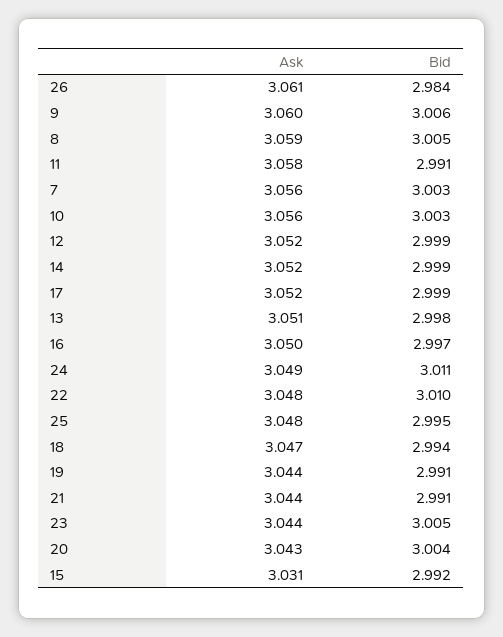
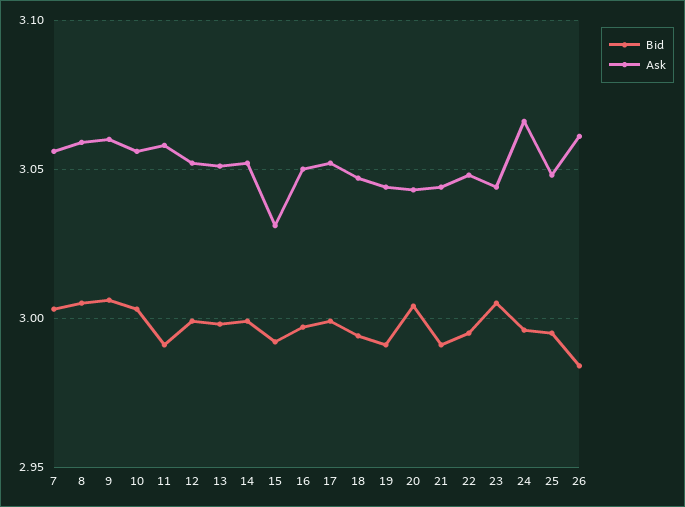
Ask, 24: 3.049 -> 3.065
Bid, 24: 3.011 -> 2.995
Bid, 22: 3.01 -> 2.995

